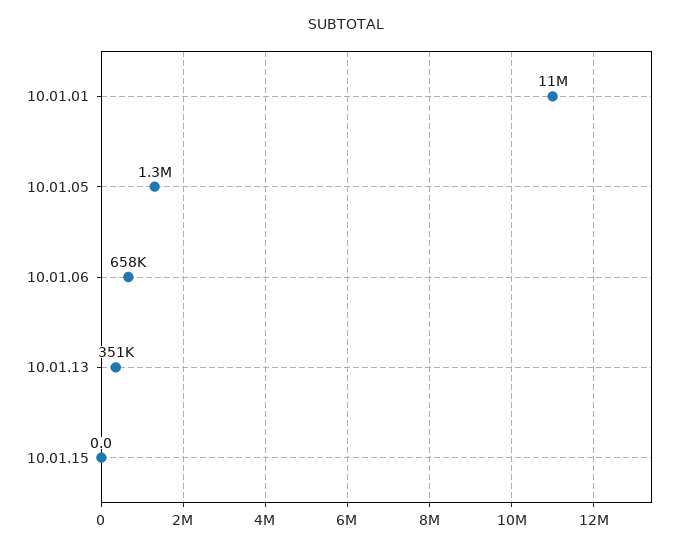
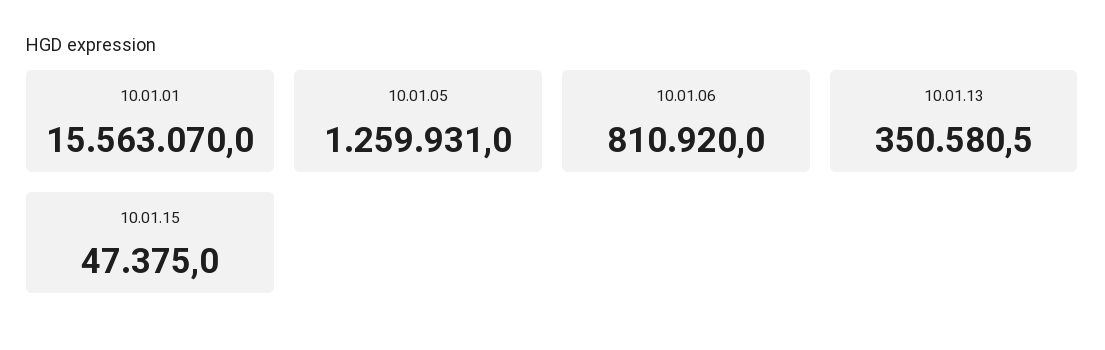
10.01.01: 11000000 -> 15563070
10.01.06: 658000 -> 810920
10.01.15: 0 -> 47375

